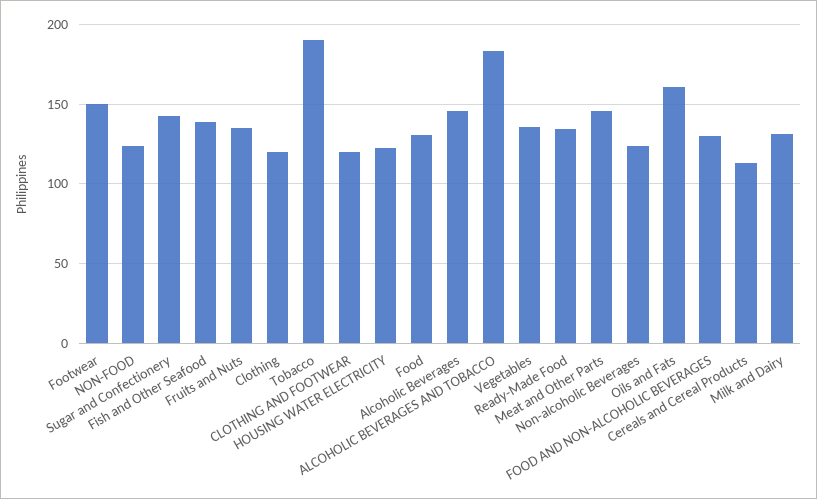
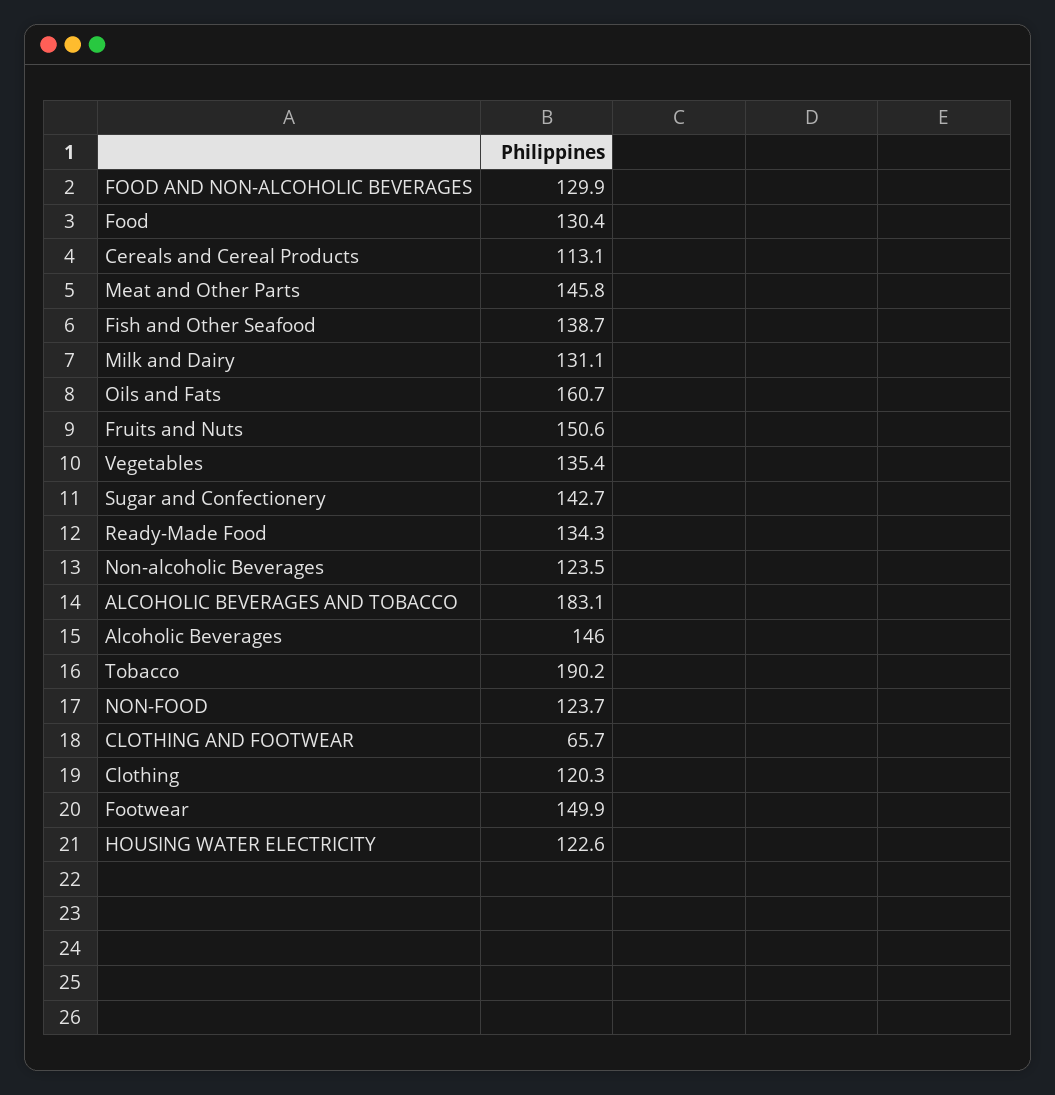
Fruits and Nuts: 135 -> 150.6
CLOTHING AND FOOTWEAR: 120 -> 65.7

